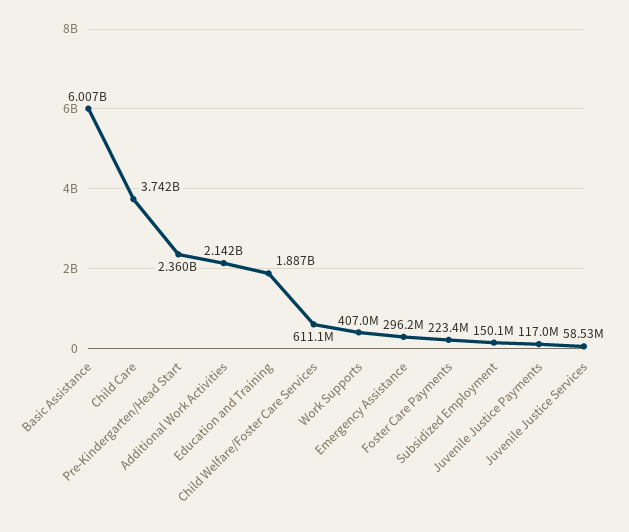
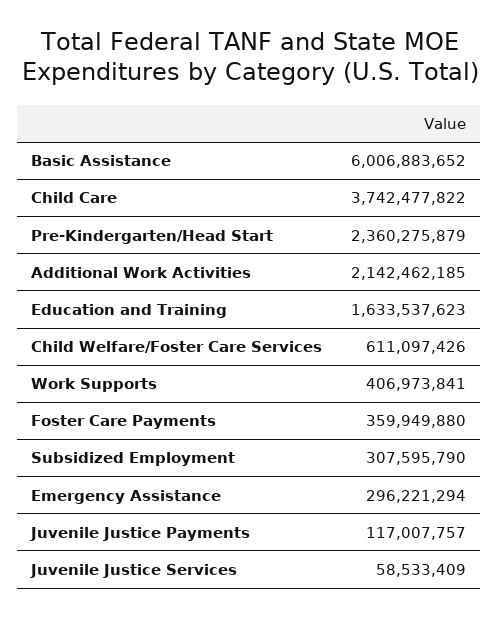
Education and Training: 1887000000 -> 1633537623
Foster Care Payments: 223400000 -> 359949880
Subsidized Employment: 150100000 -> 307595790

